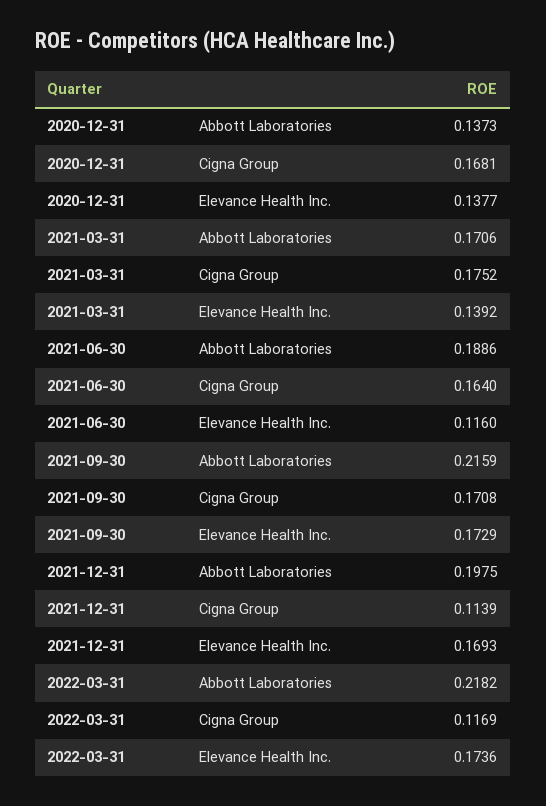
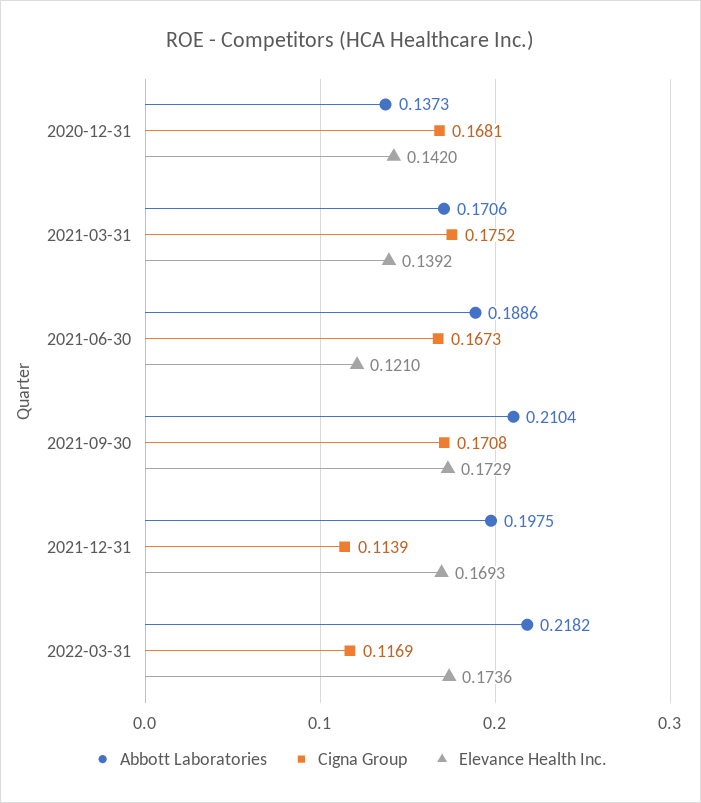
Elevance Health Inc., 2020-12-31: 0.1377 -> 0.142
Cigna Group, 2021-06-30: 0.164 -> 0.1673
Elevance Health Inc., 2021-06-30: 0.116 -> 0.121
Abbott Laboratories, 2021-09-30: 0.2159 -> 0.2104

